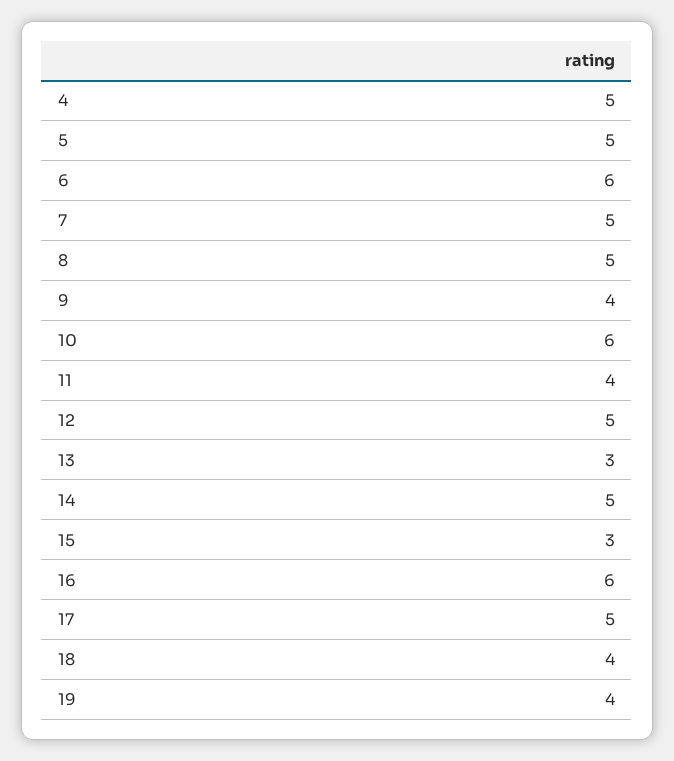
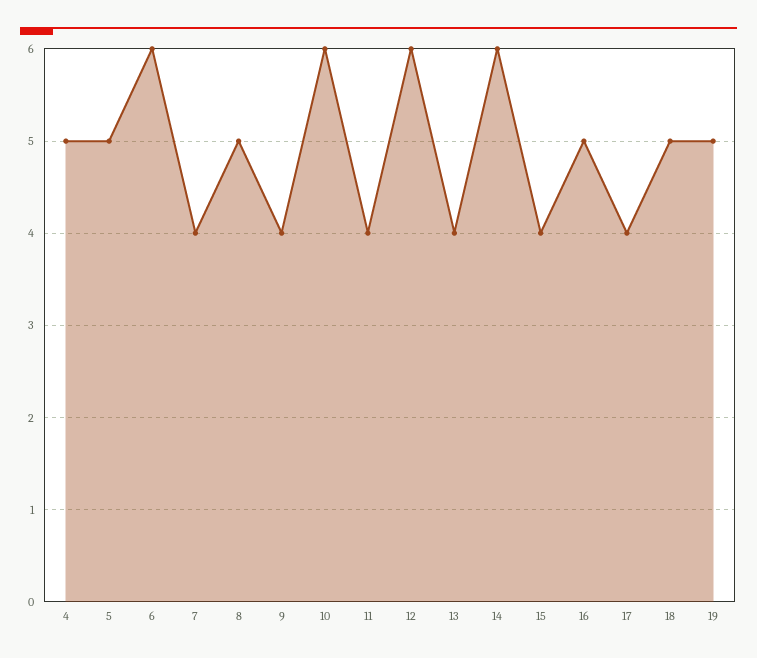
7: 5 -> 4
12: 5 -> 6
13: 3 -> 4
14: 5 -> 6
15: 3 -> 4
16: 6 -> 5
17: 5 -> 4
18: 4 -> 5
19: 4 -> 5

